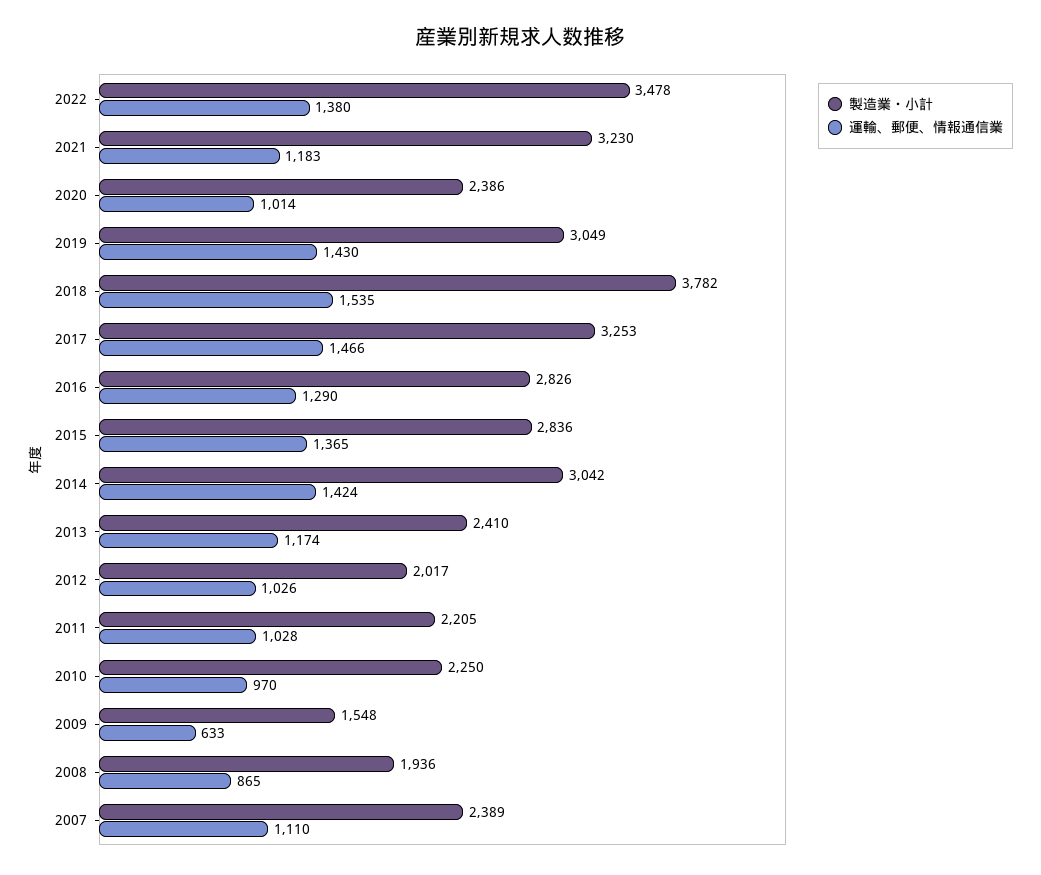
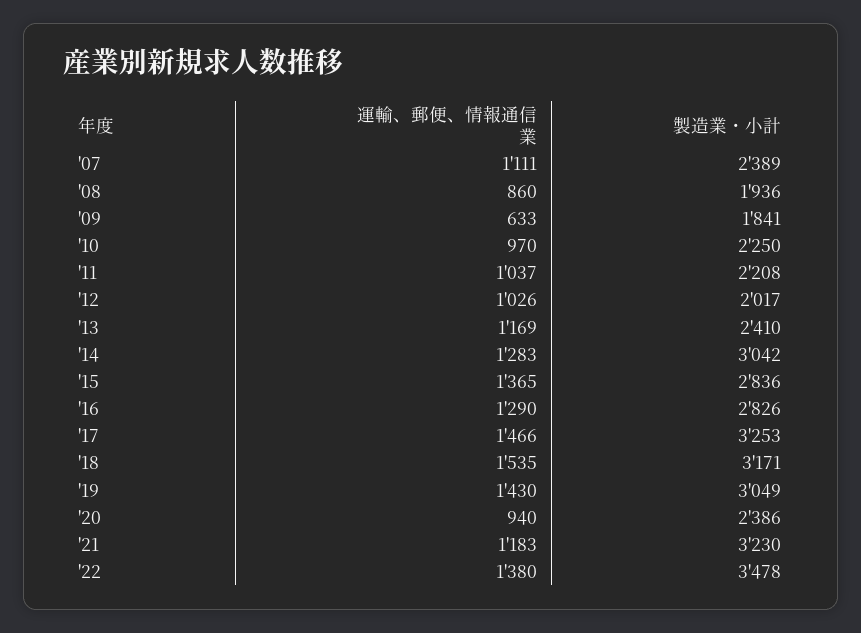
運輸、郵便、情報通信業, 2020: 1014 -> 940
製造業・小計, 2018: 3782 -> 3171
運輸、郵便、情報通信業, 2014: 1424 -> 1283
運輸、郵便、情報通信業, 2013: 1174 -> 1169
製造業・小計, 2011: 2205 -> 2208
運輸、郵便、情報通信業, 2011: 1028 -> 1037
製造業・小計, 2009: 1548 -> 1841
運輸、郵便、情報通信業, 2008: 865 -> 860
運輸、郵便、情報通信業, 2007: 1110 -> 1111

